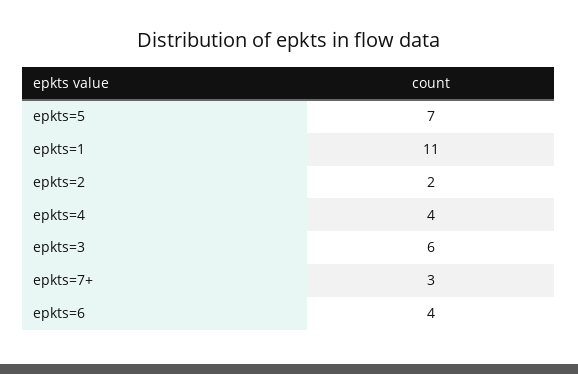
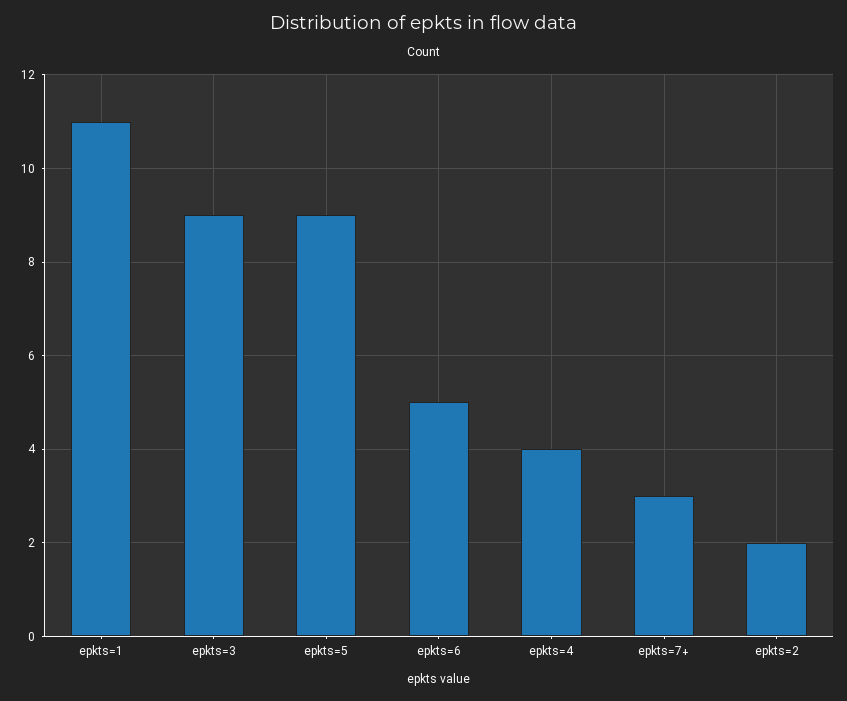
epkts=5: 7 -> 9
epkts=3: 6 -> 9
epkts=6: 4 -> 5

